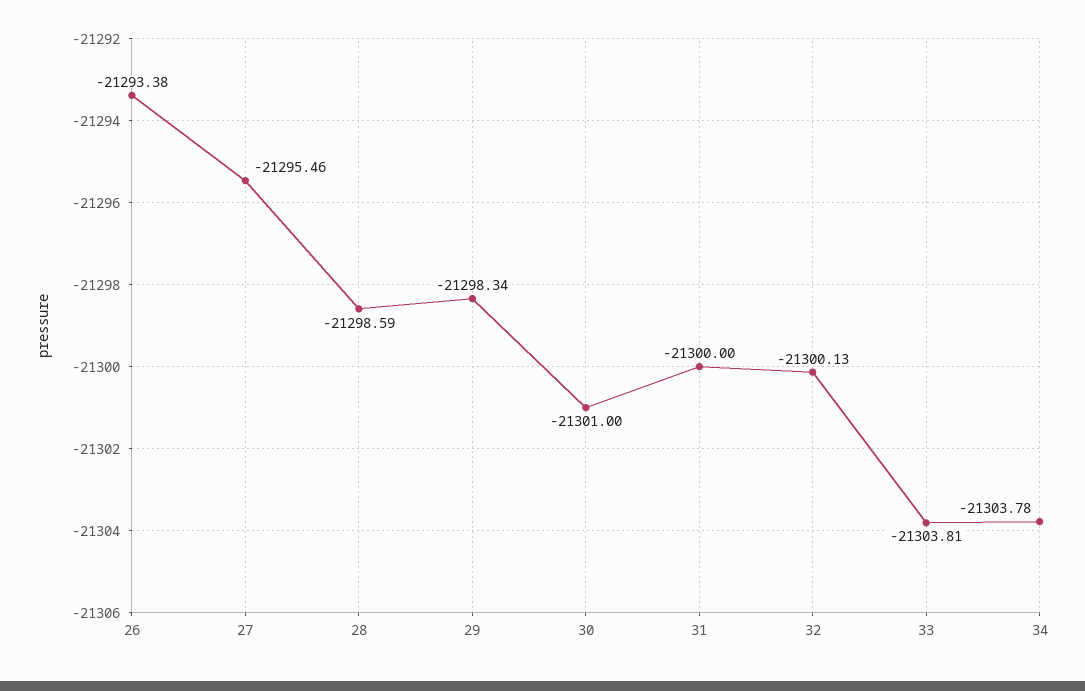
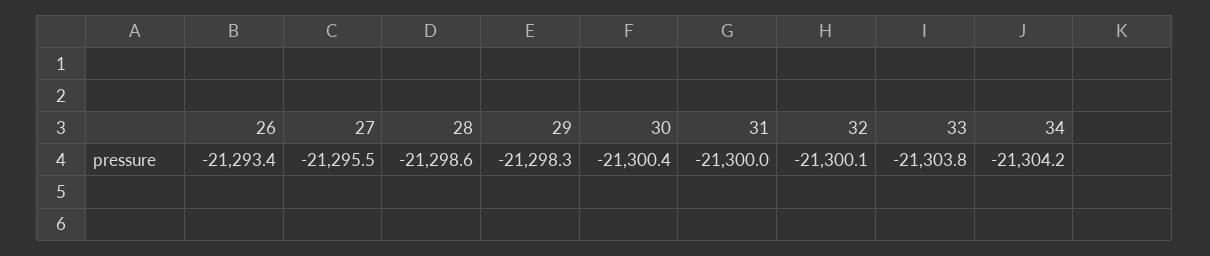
30: -21301 -> -21300.4
34: -21303.78 -> -21304.2

